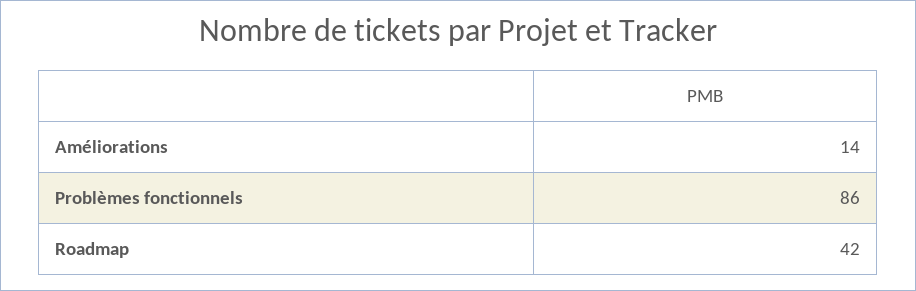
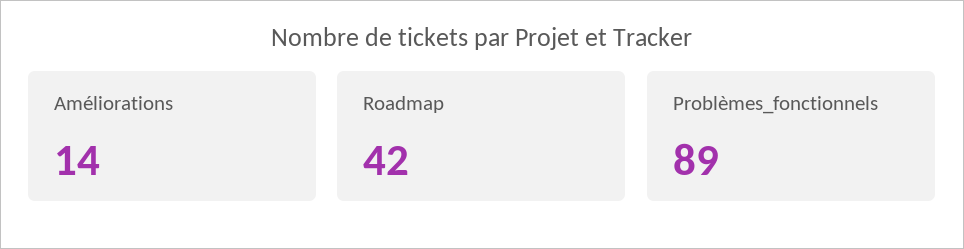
Problèmes fonctionnels: 86 -> 89

